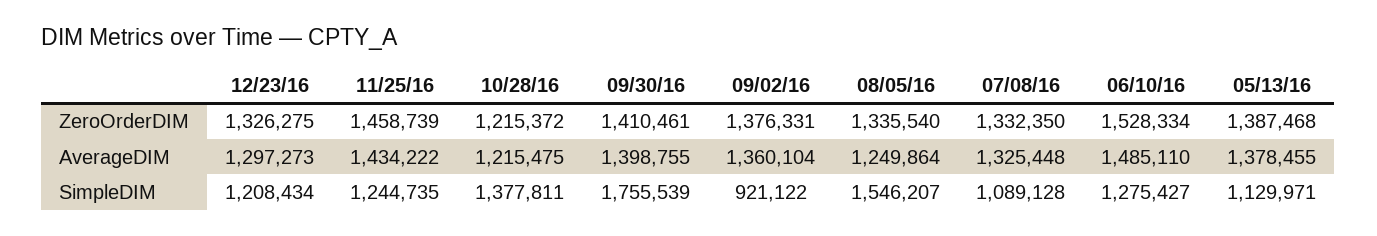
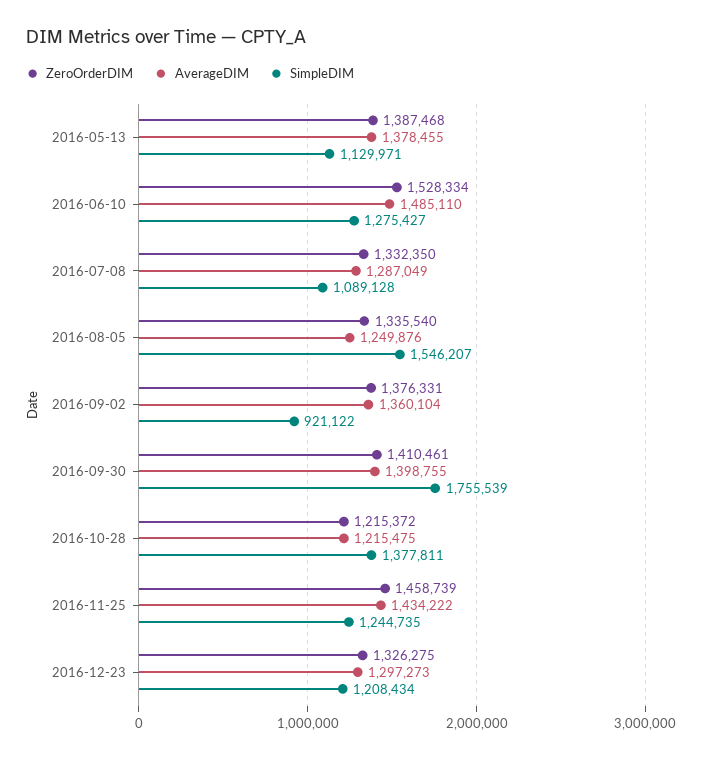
AverageDIM, 08/05/16: 1249864 -> 1249876
AverageDIM, 07/08/16: 1325448 -> 1287049

